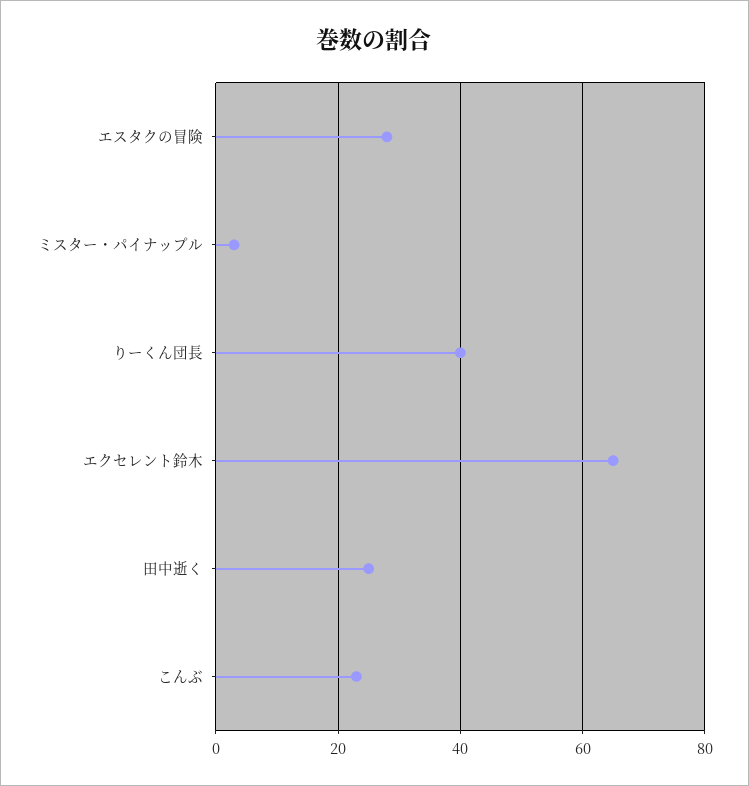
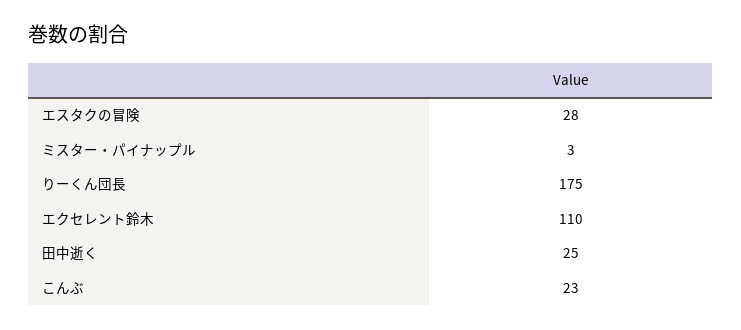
りーくん団長: 40 -> 175
エクセレント鈴木: 65 -> 110

